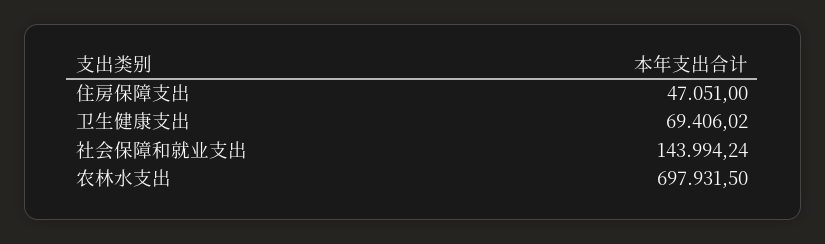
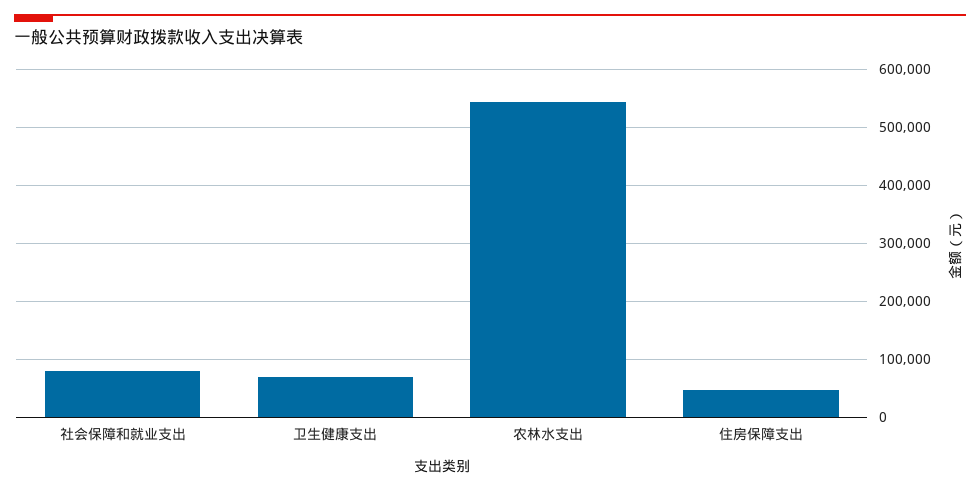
社会保障和就业支出: 143994.24 -> 80000
农林水支出: 697931.5 -> 540000

